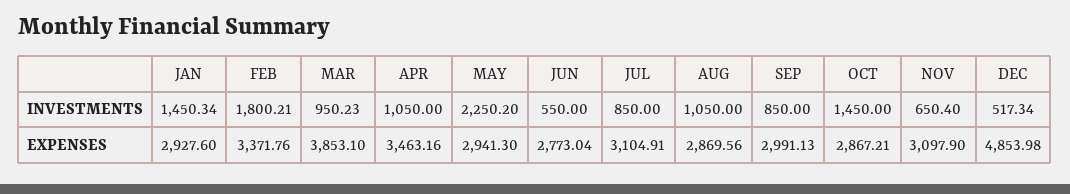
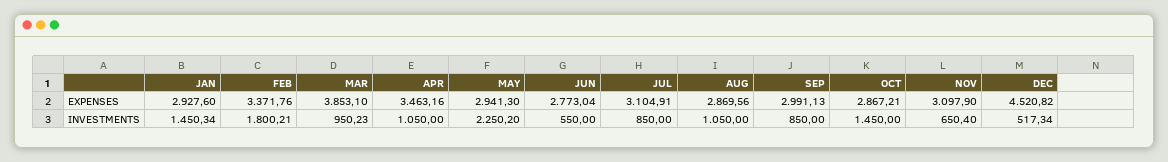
DEC, EXPENSES: 4853.98 -> 4520.82

